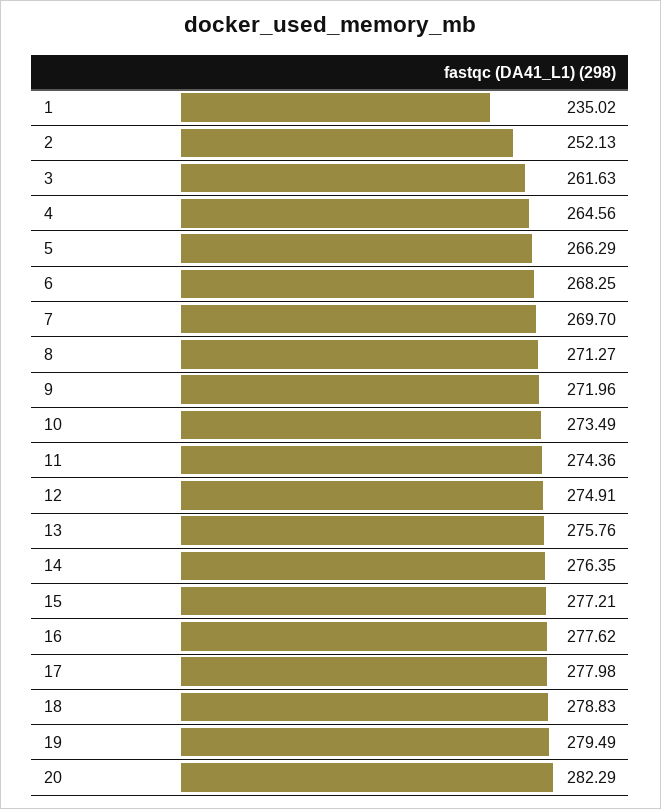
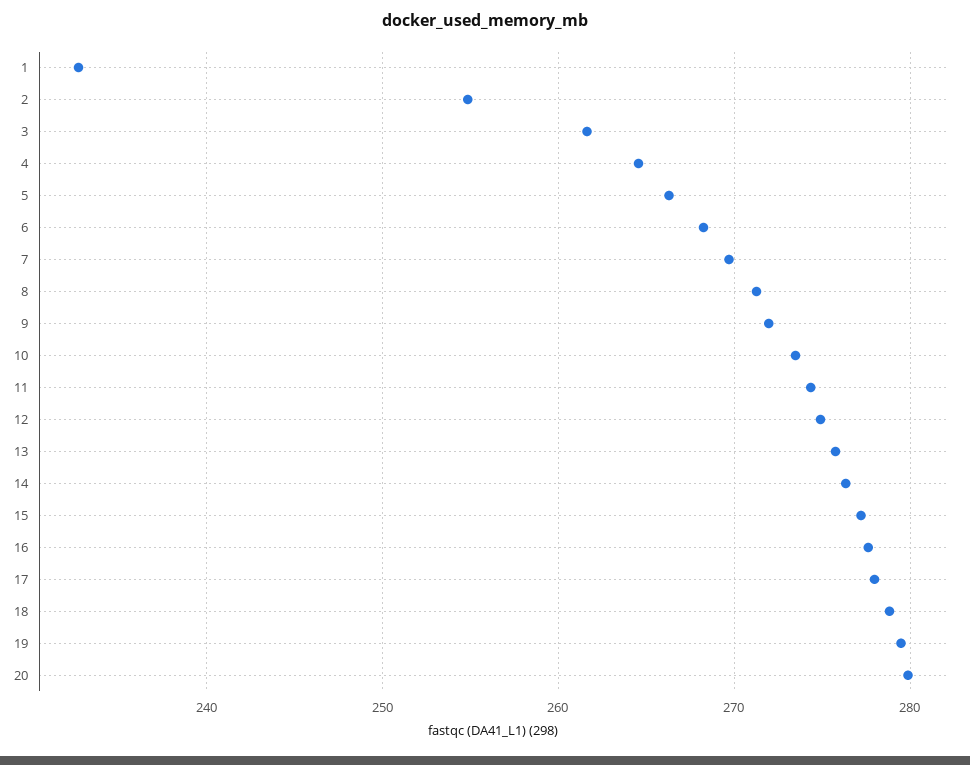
1: 235.02 -> 233
2: 252.13 -> 255
20: 282.29 -> 280

